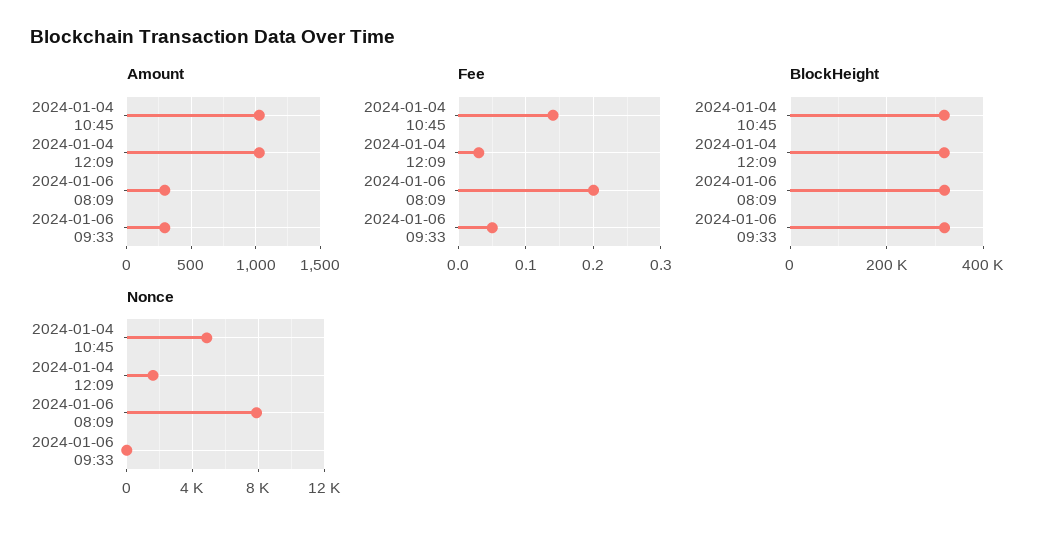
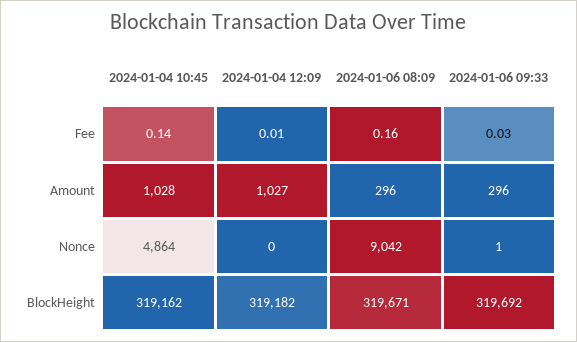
Fee, 2024-01-04 12:09: 0.03 -> 0.01
Fee, 2024-01-06 08:09: 0.2 -> 0.16
Fee, 2024-01-06 09:33: 0.05 -> 0.03
Nonce, 2024-01-04 12:09: 1500 -> 0
Nonce, 2024-01-06 08:09: 8000 -> 9042

